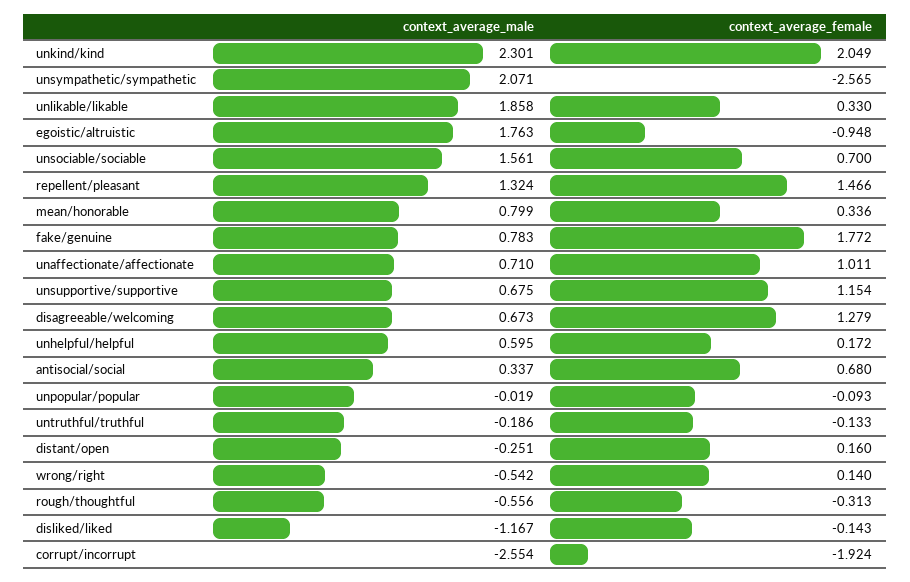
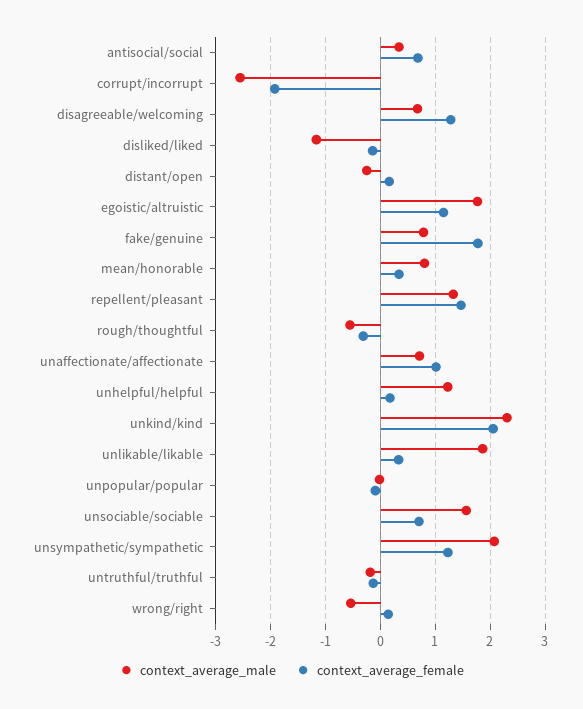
context_average_female, unsympathetic/sympathetic: -2.565 -> 1.2
context_average_female, egoistic/altruistic: -0.948 -> 1.2
context_average_male, unsupportive/supportive: 0.675 -> none
context_average_female, unsupportive/supportive: 1.154 -> none
context_average_male, unhelpful/helpful: 0.595 -> 1.2

